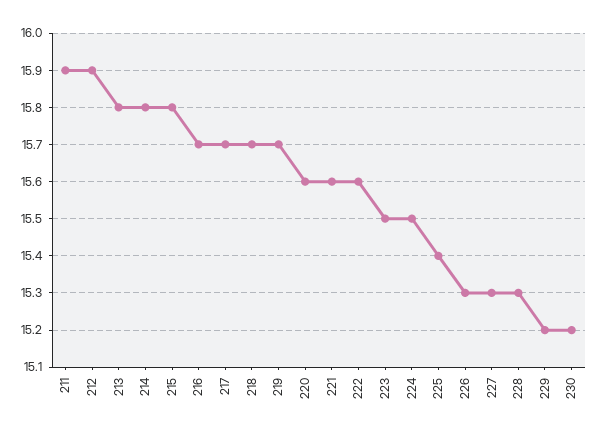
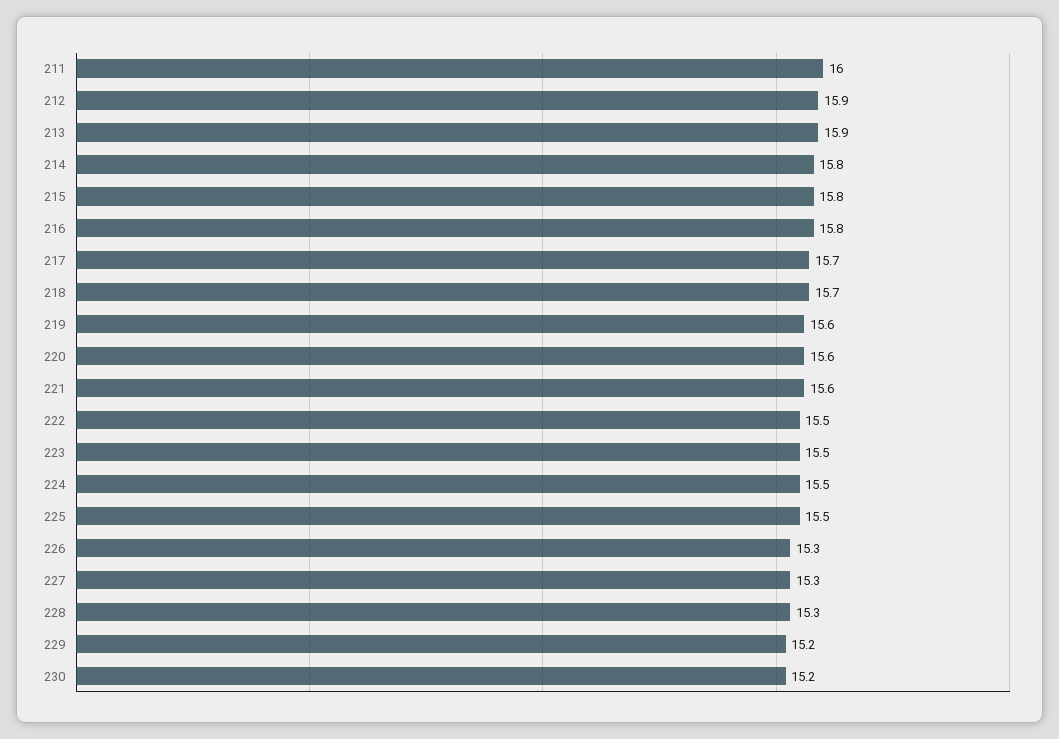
211: 15.9 -> 16
213: 15.8 -> 15.9
216: 15.7 -> 15.8
219: 15.7 -> 15.6
222: 15.6 -> 15.5
225: 15.4 -> 15.5

